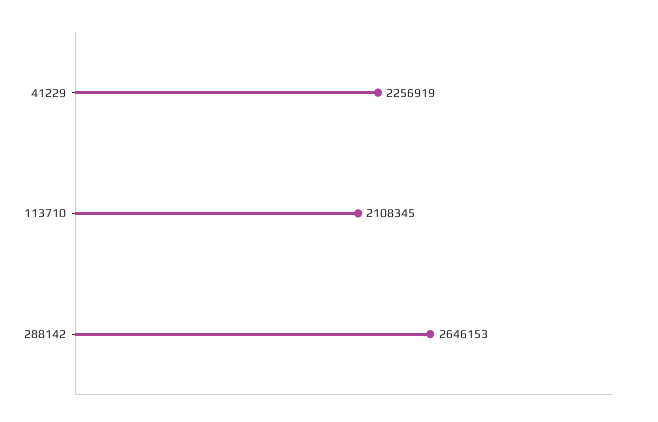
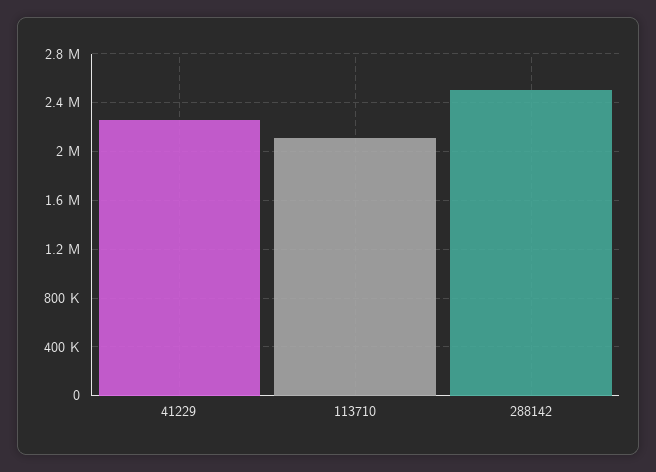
288142: 2646153 -> 2500000

